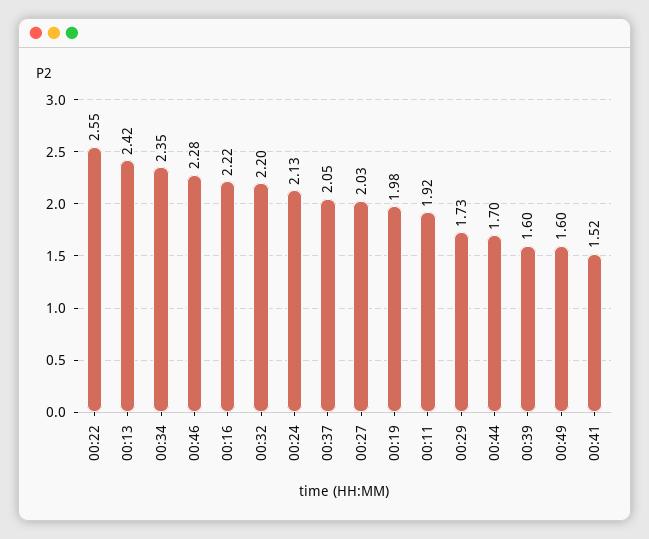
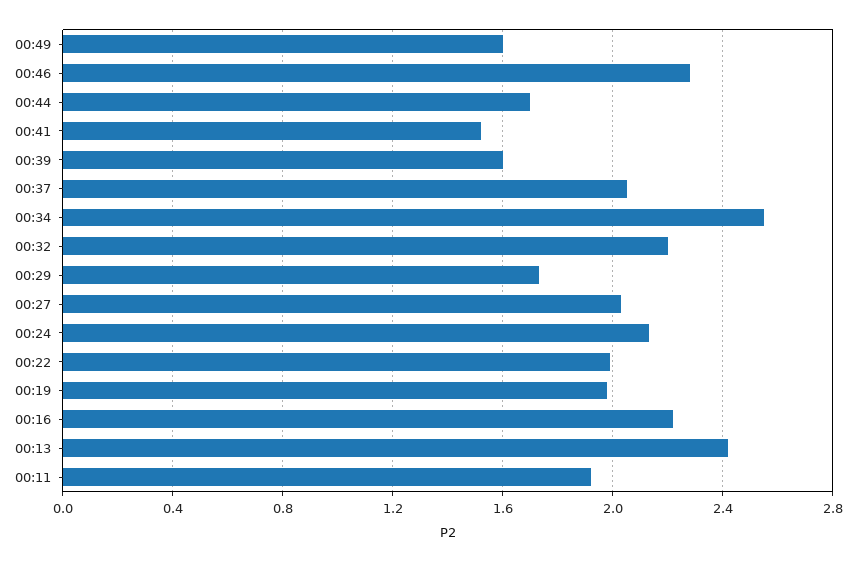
00:22: 2.55 -> 2
00:34: 2.35 -> 2.55

